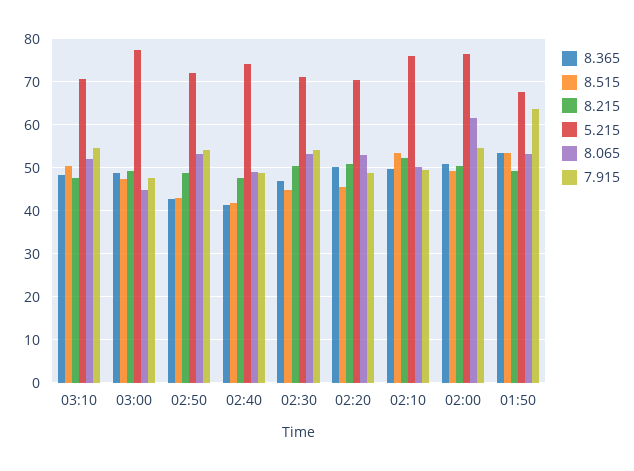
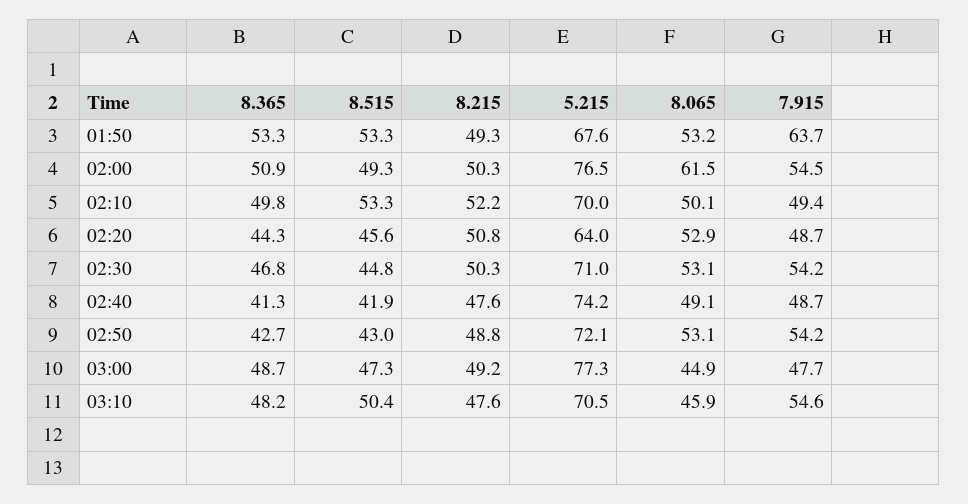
8.065, 03:10: 52 -> 45.9
8.365, 02:20: 50 -> 44.3
5.215, 02:20: 70 -> 64
5.215, 02:10: 76 -> 70

